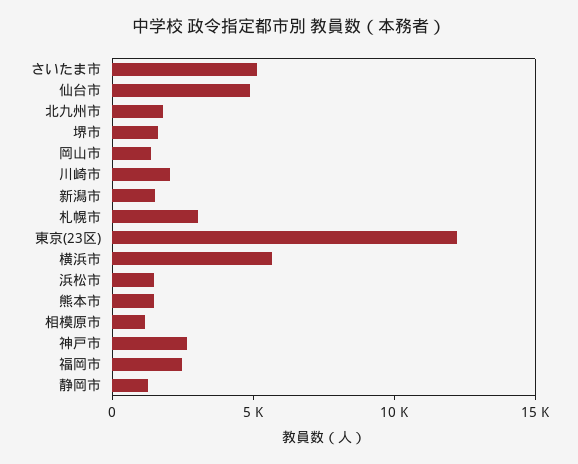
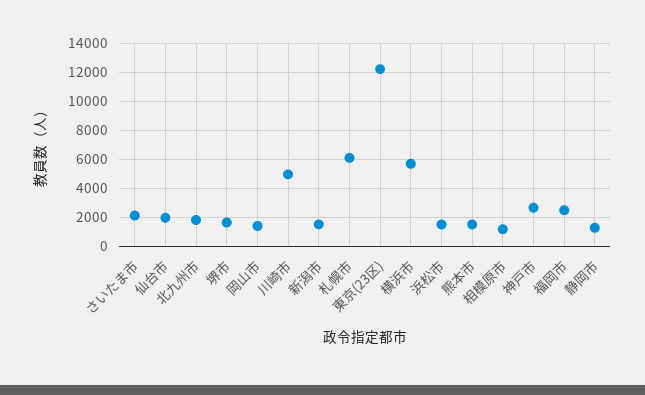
さいたま市: 5000 -> 2000
仙台市: 5000 -> 2000
川崎市: 2000 -> 5000
札幌市: 3000 -> 6000

